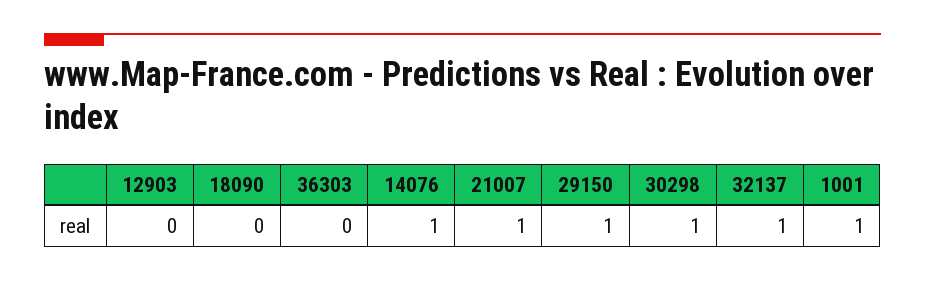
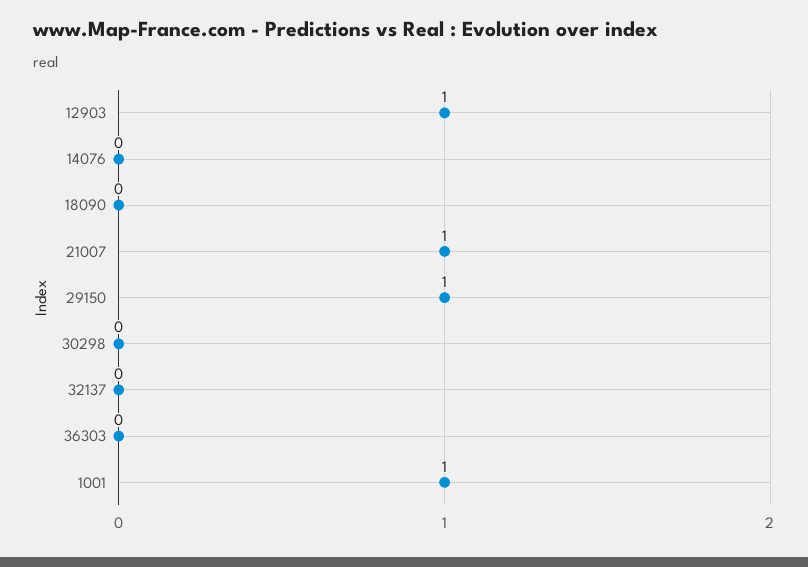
12903: 0 -> 1
14076: 1 -> 0
30298: 1 -> 0
32137: 1 -> 0

